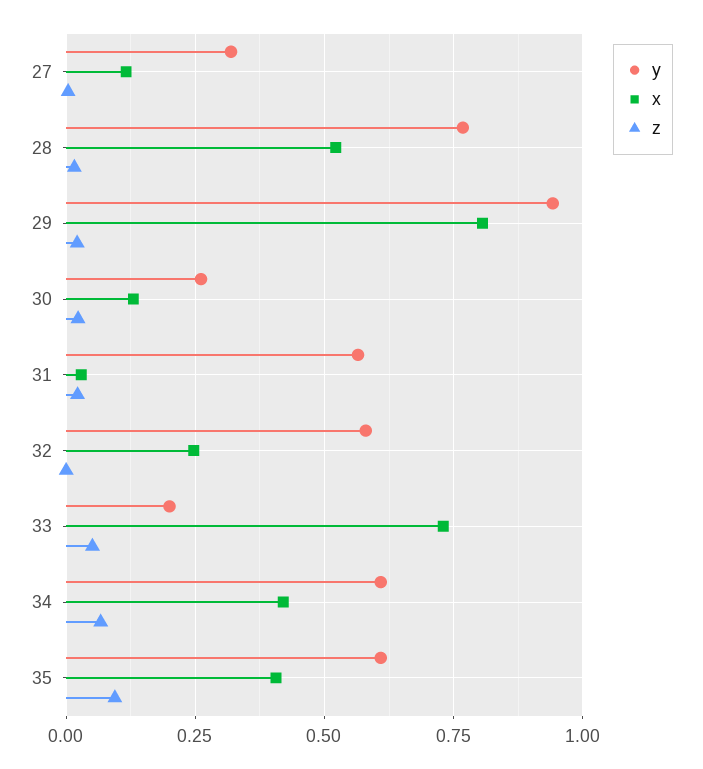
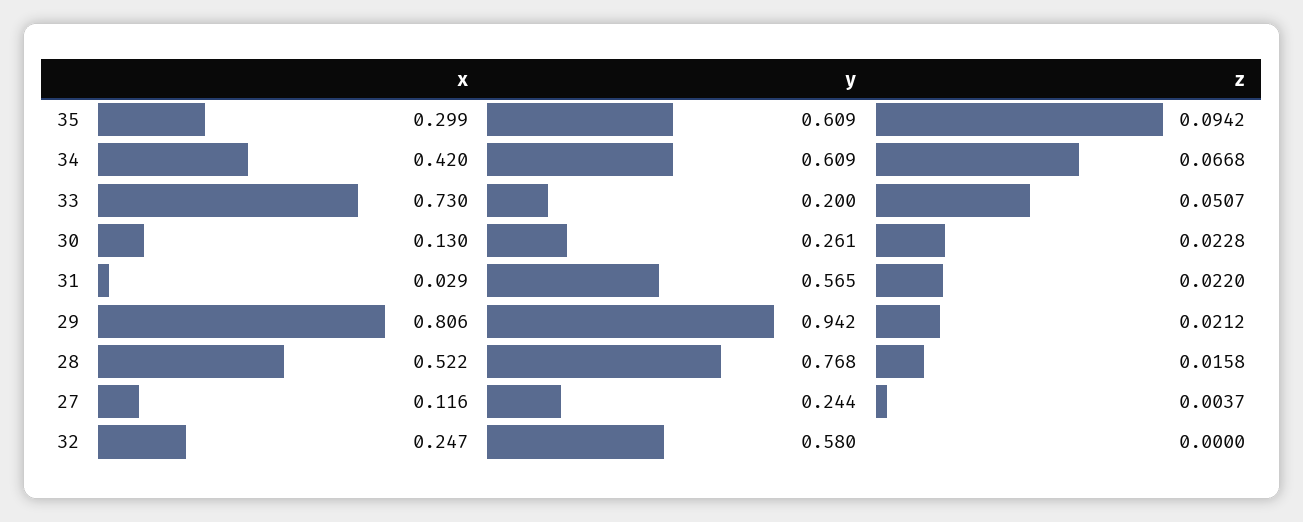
y, 27: 0.325 -> 0.244
x, 35: 0.4 -> 0.299

